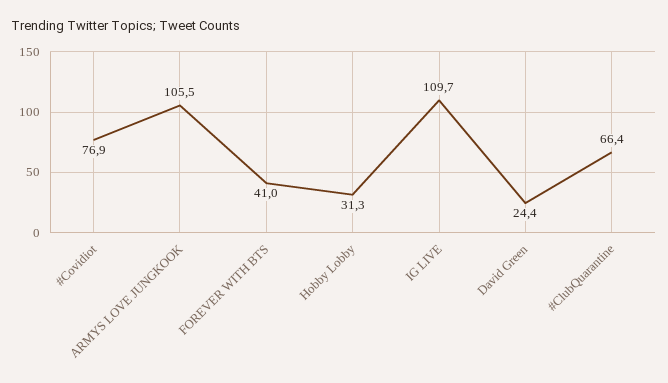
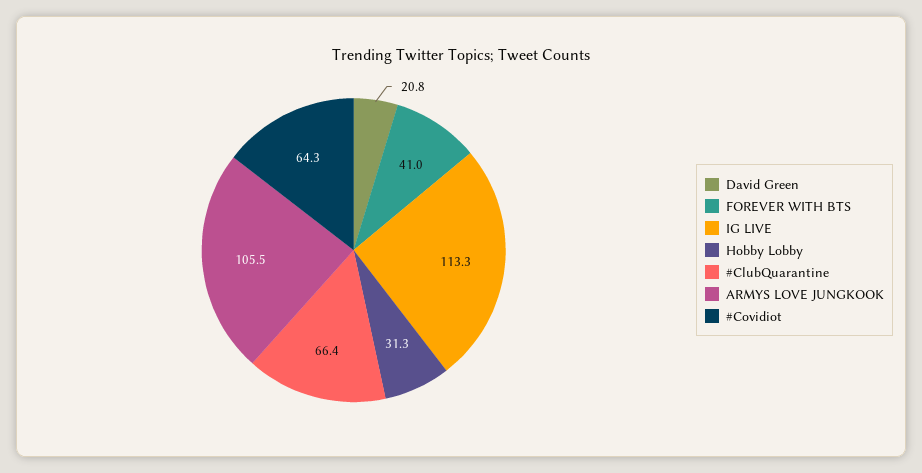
#Covidiot: 76.9 -> 64.3
IG LIVE: 109.7 -> 113.3
David Green: 24.4 -> 20.8

